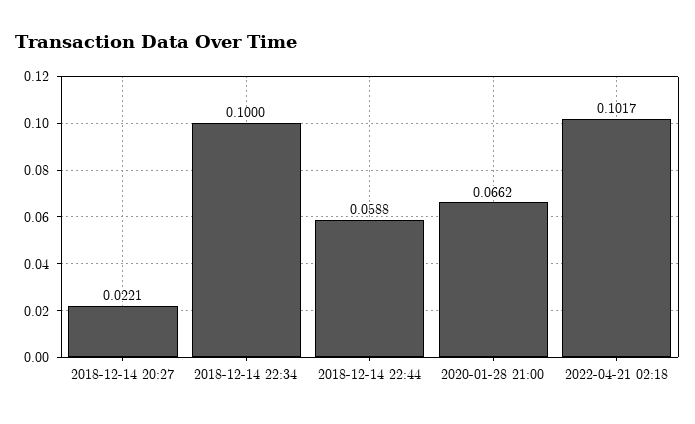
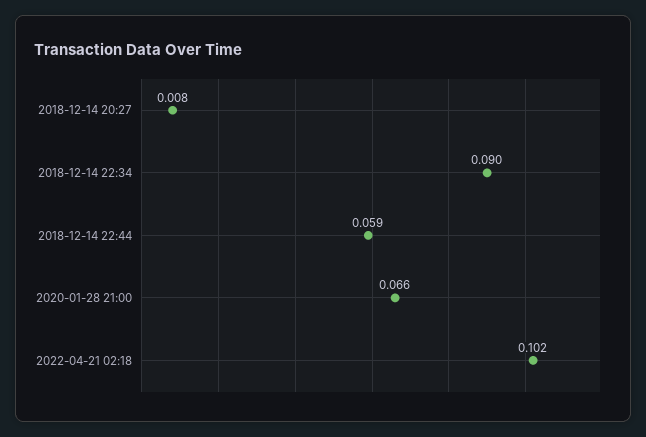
2018-12-14 20:27: 0.0221 -> 0.008
2018-12-14 22:34: 0.1 -> 0.09

